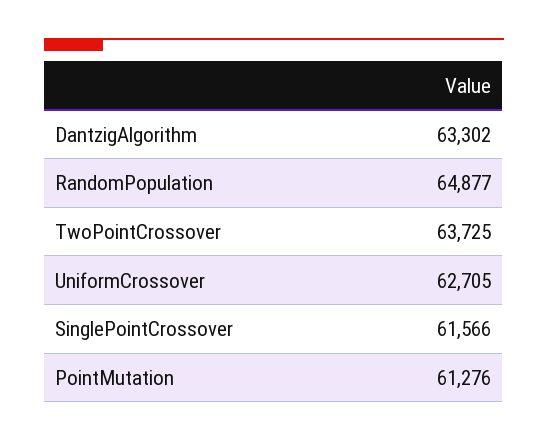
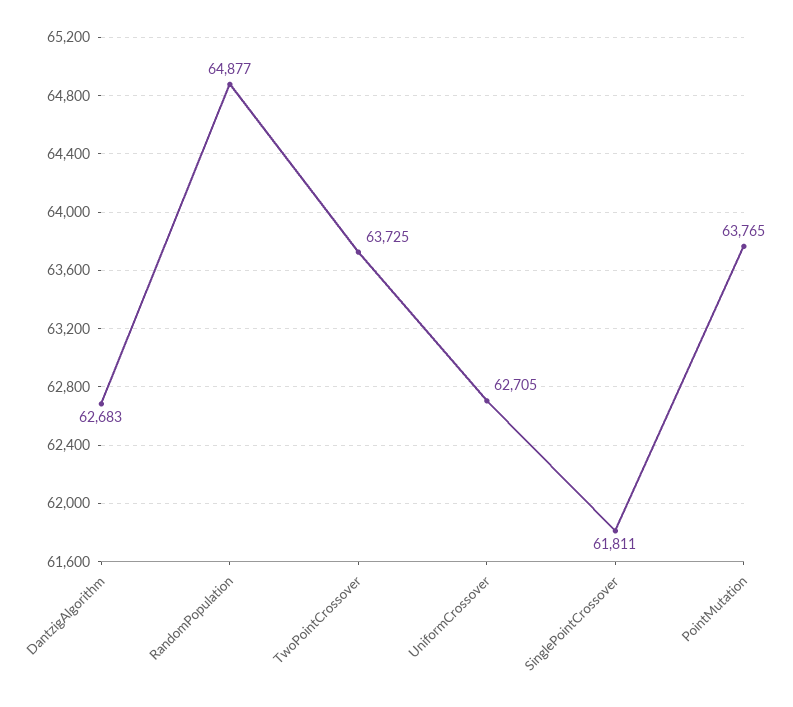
DantzigAlgorithm: 63302 -> 62683
SinglePointCrossover: 61566 -> 61811
PointMutation: 61276 -> 63765

